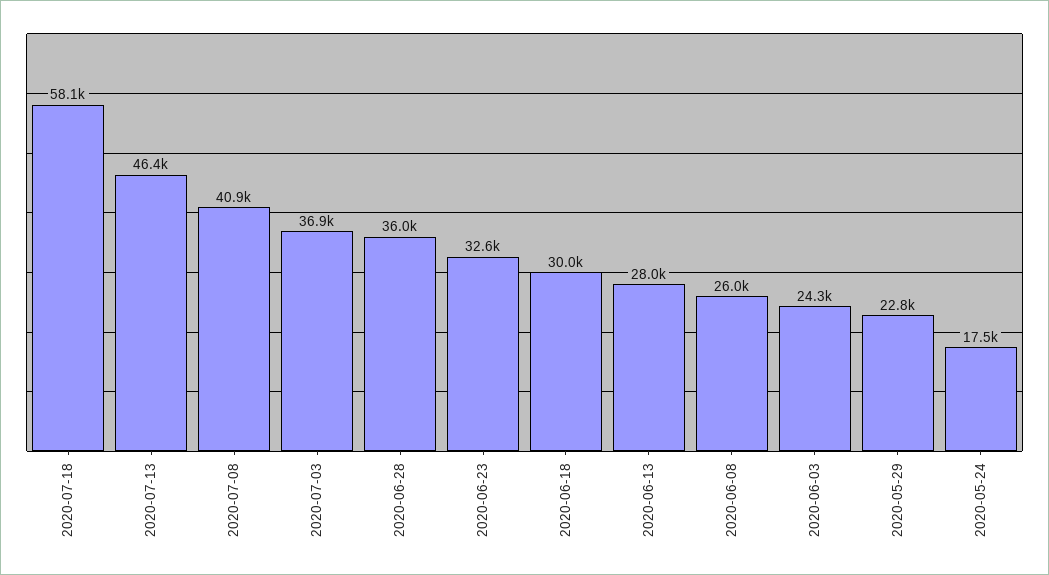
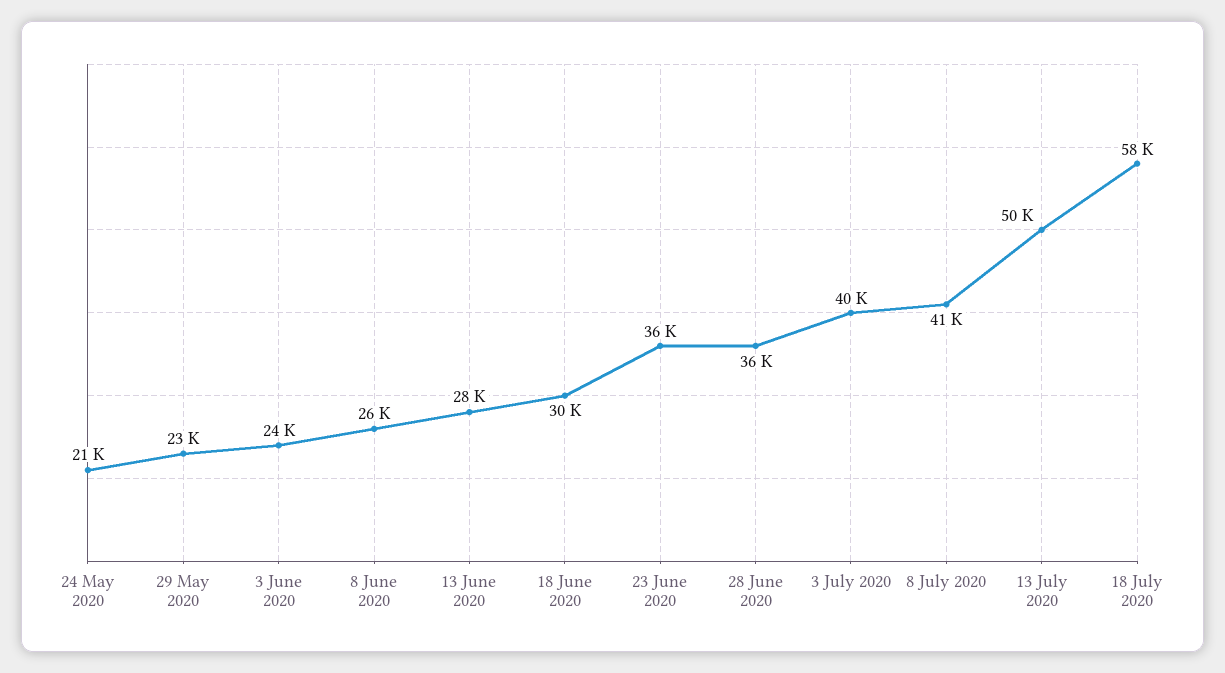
2020-07-13: 46400 -> 50000
2020-07-03: 36900 -> 40000
2020-06-23: 32600 -> 36000
2020-05-24: 17500 -> 21000

